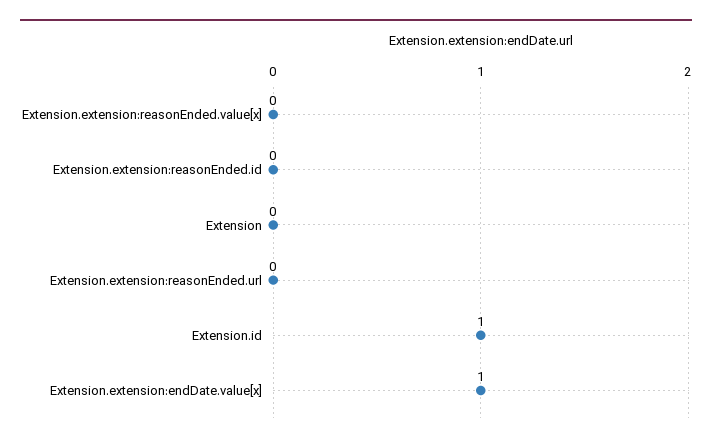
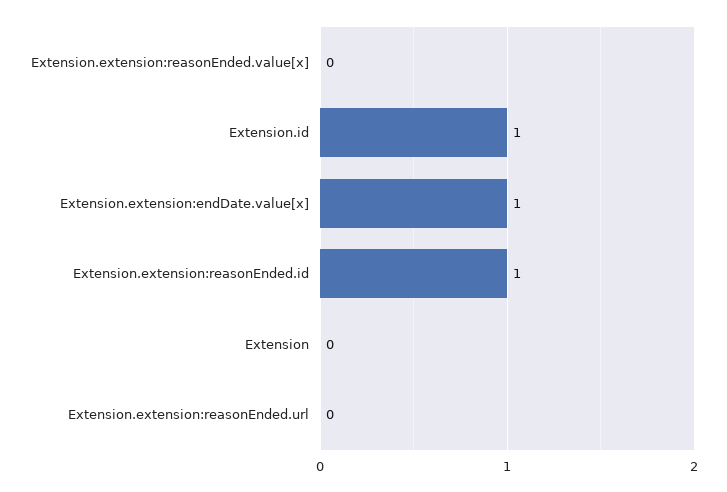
Extension.extension:reasonEnded.id: 0 -> 1

